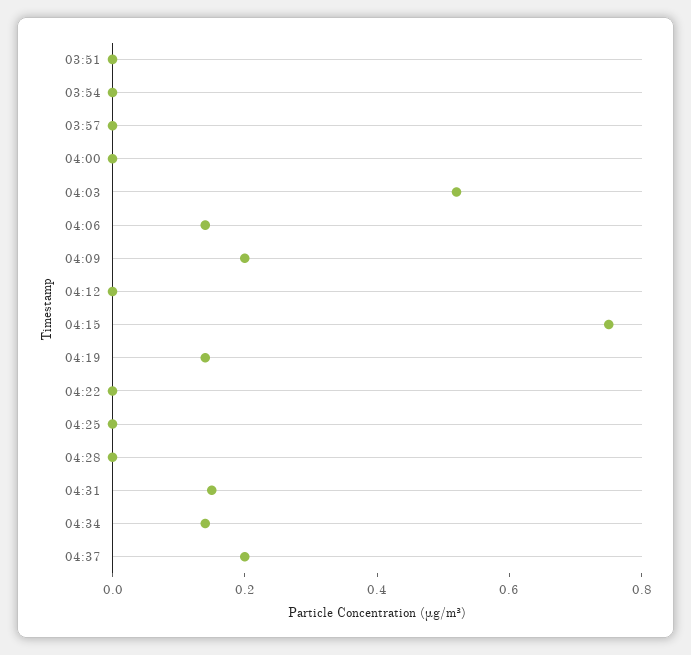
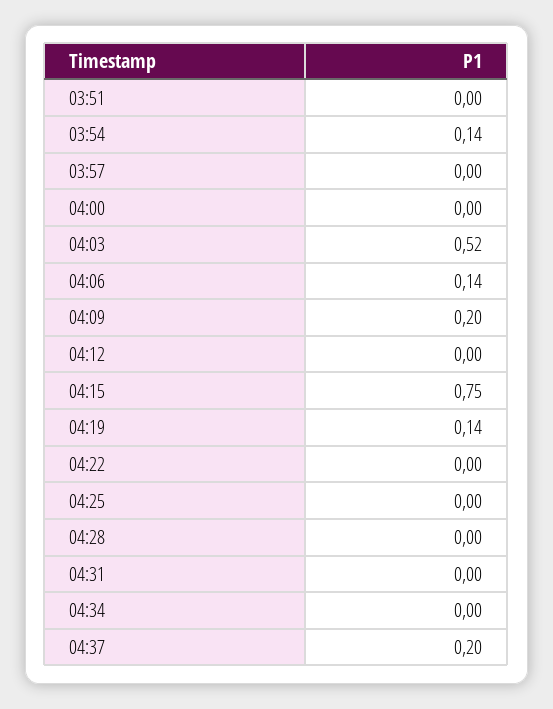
03:54: 0 -> 0.14
04:31: 0.15 -> 0
04:34: 0.15 -> 0

